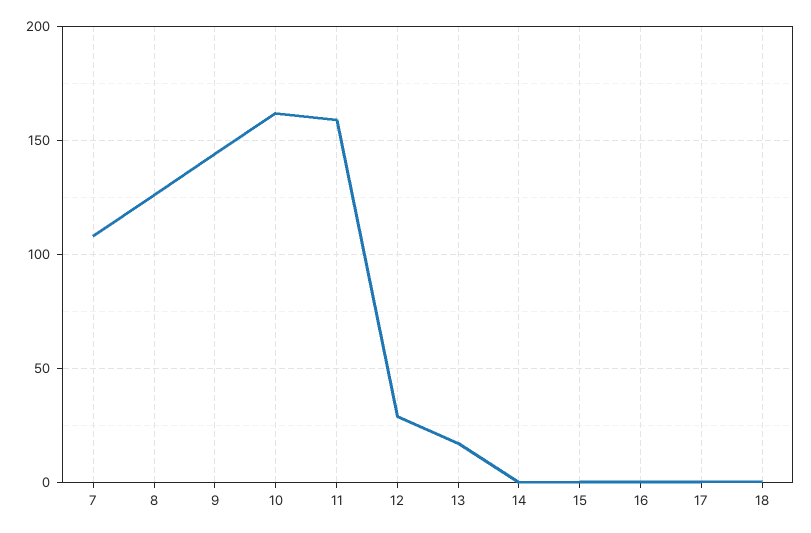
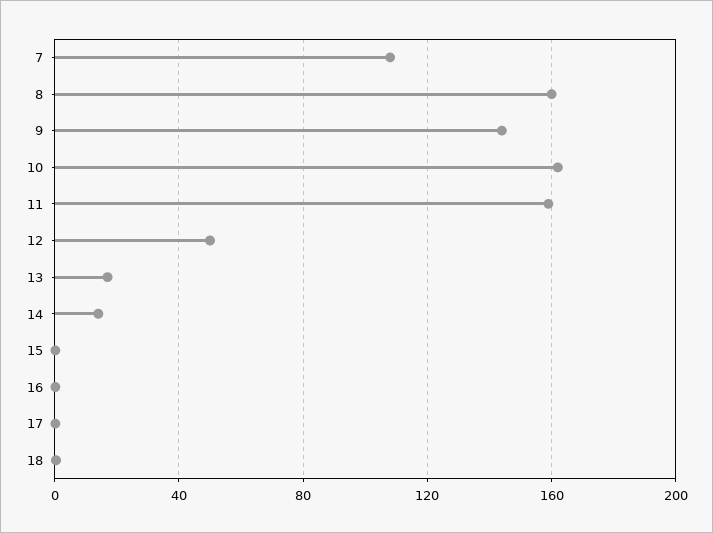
8: 125 -> 160
12: 30 -> 50
14: 0 -> 15

